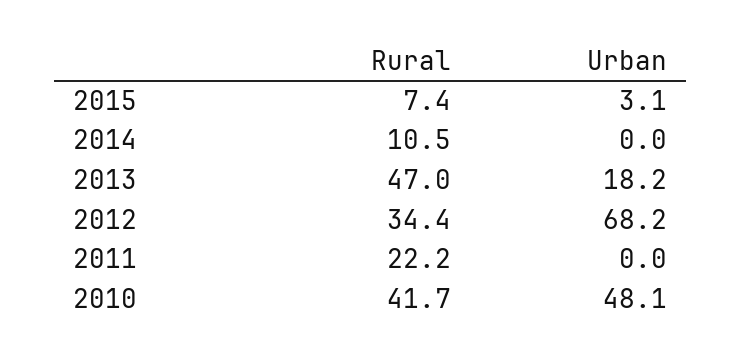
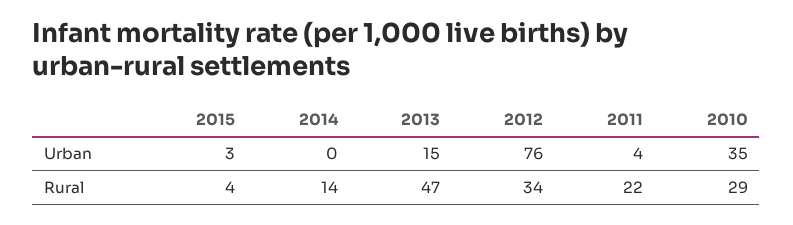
Rural, 2015: 7.4 -> 4
Rural, 2014: 10.5 -> 14
Urban, 2013: 18.2 -> 15
Urban, 2012: 68.2 -> 76
Urban, 2011: 0 -> 4
Rural, 2010: 41.7 -> 29
Urban, 2010: 48.1 -> 35

